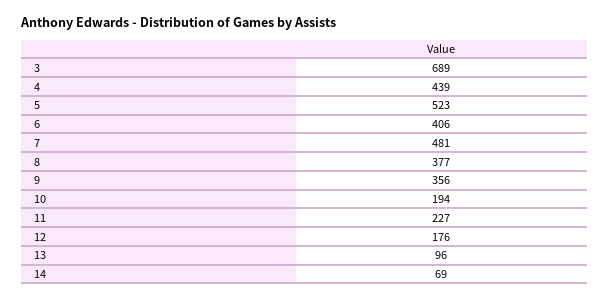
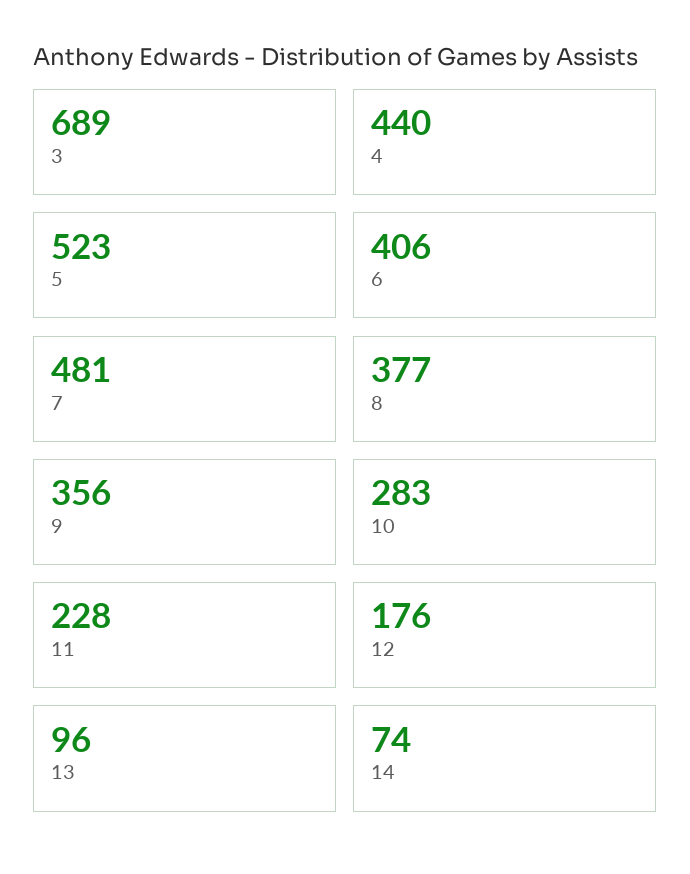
4: 439 -> 440
10: 194 -> 283
11: 227 -> 228
14: 69 -> 74

